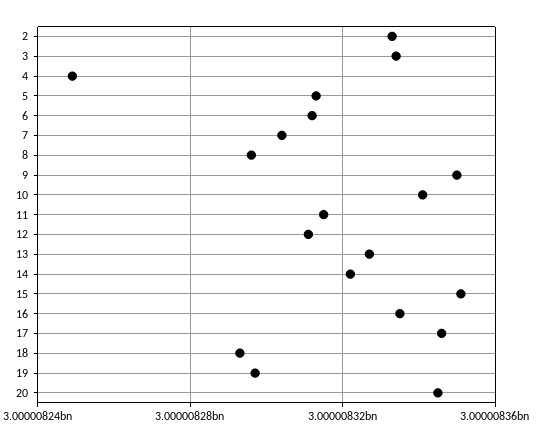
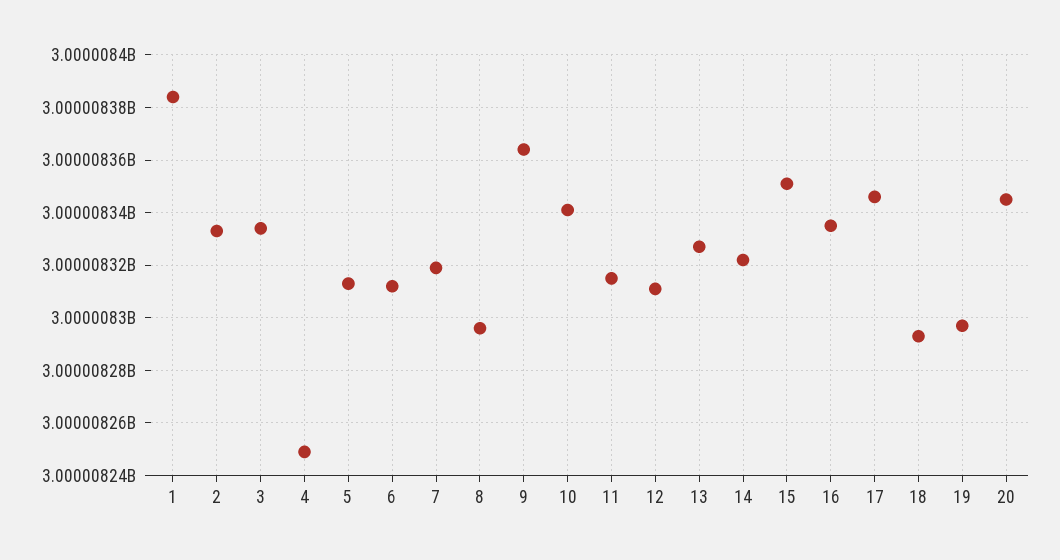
7: 3000008305 -> 3000008320
9: 3000008350 -> 3000008365
1: none -> 3000008385

